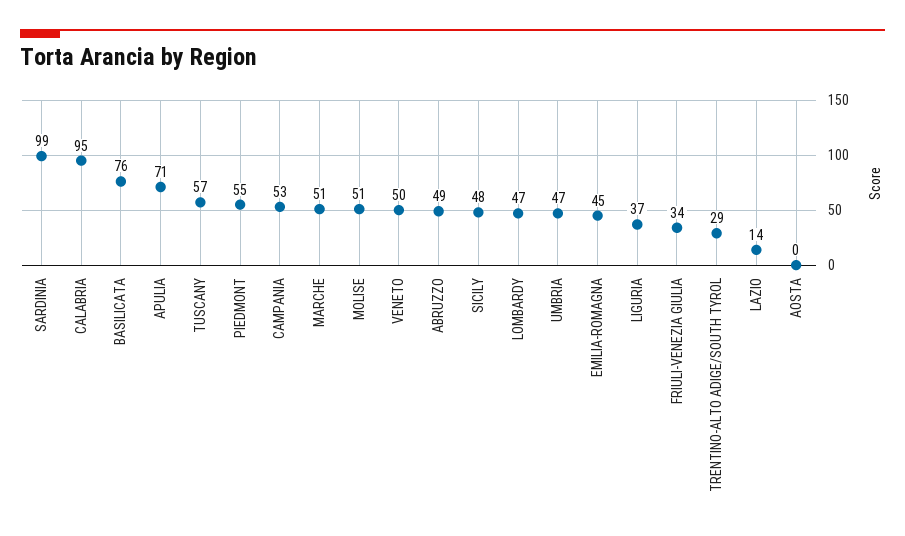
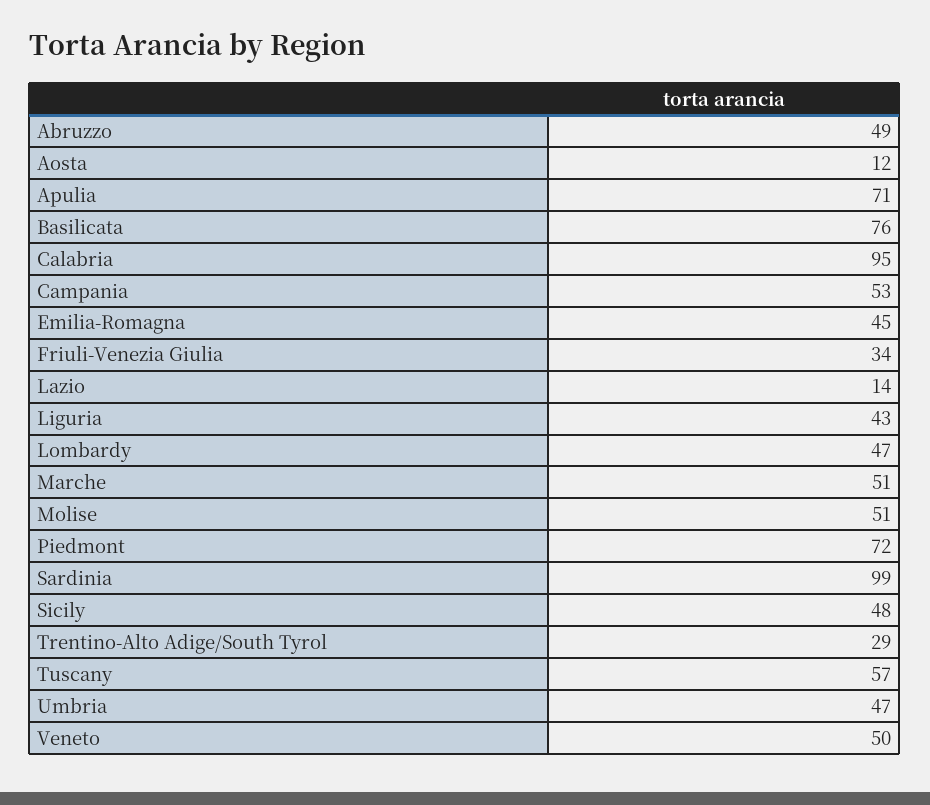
PIEDMONT: 55 -> 72
LIGURIA: 37 -> 43
AOSTA: 0 -> 12

